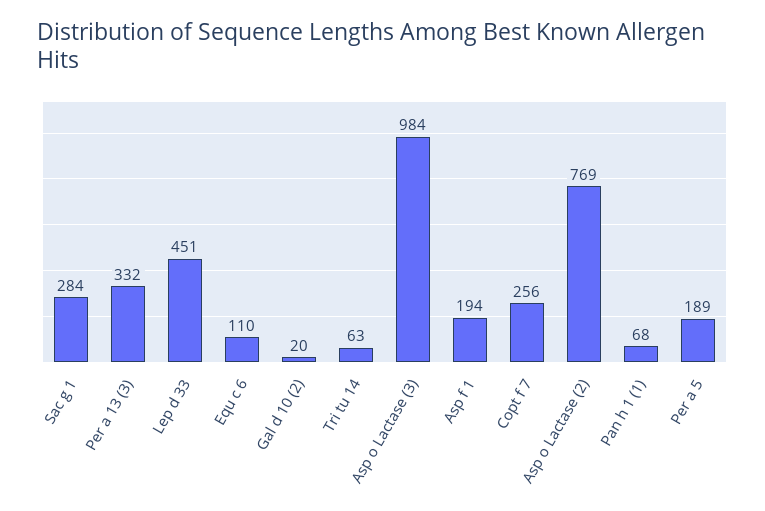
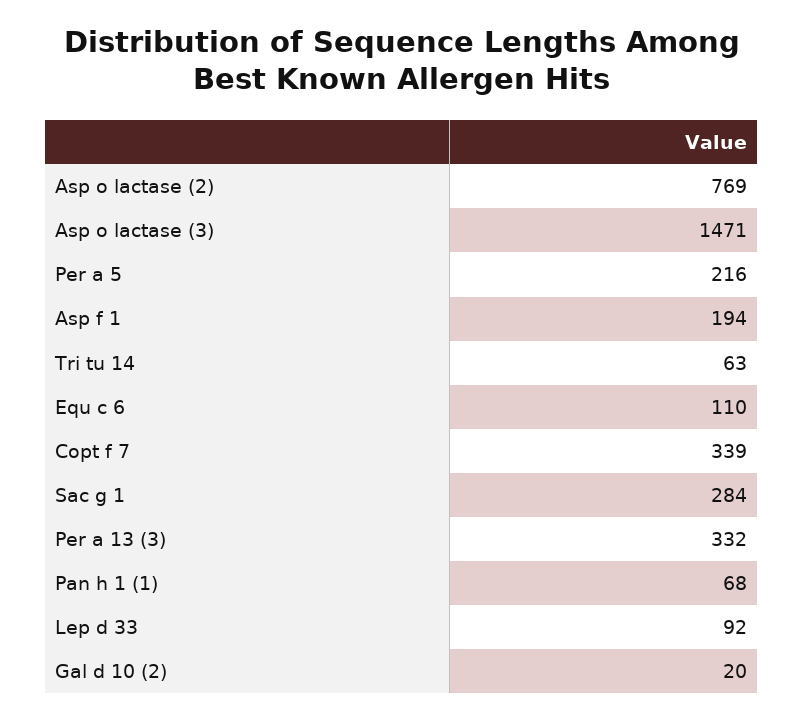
Lep d 33: 451 -> 92
Asp o Lactase (3): 984 -> 1471
Copt f 7: 256 -> 339
Per a 5: 189 -> 216

